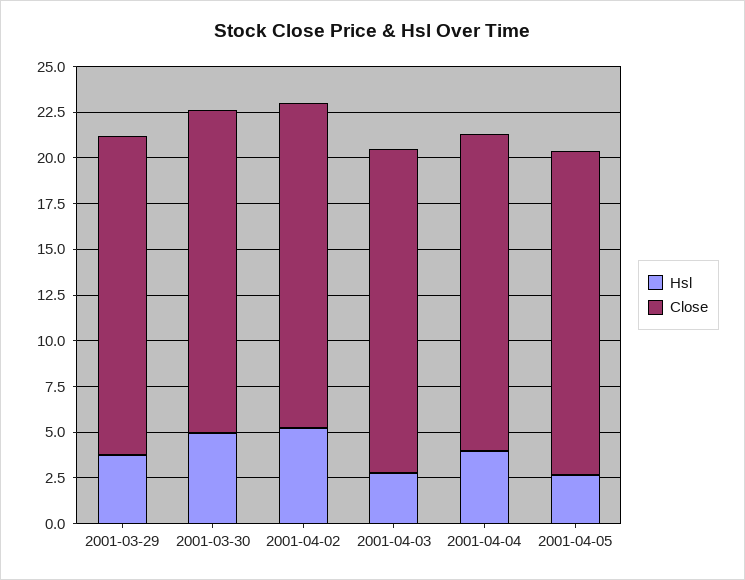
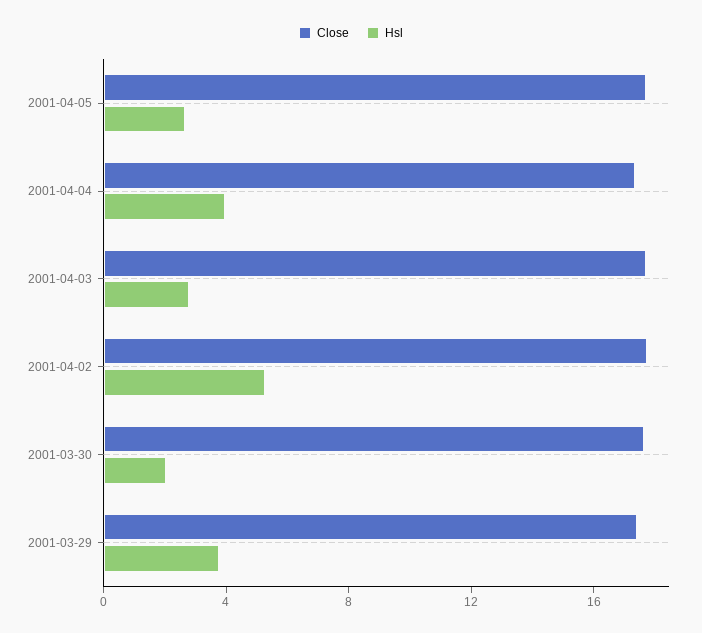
Hsl, 2001-03-30: 5 -> 2

